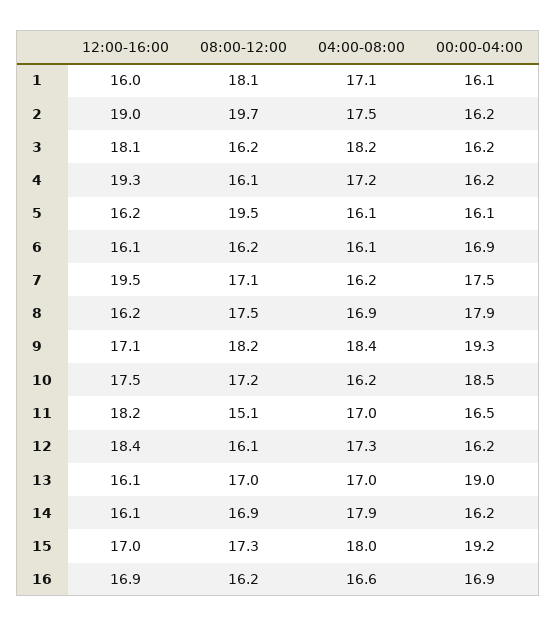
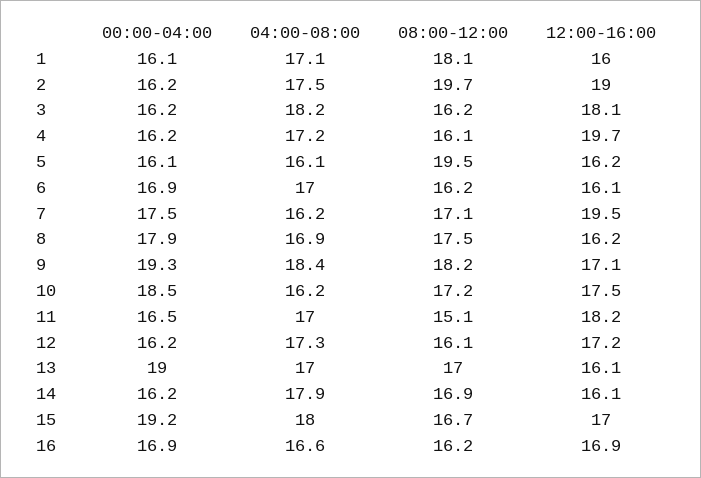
12:00-16:00, 4: 19.3 -> 19.7
04:00-08:00, 6: 16.1 -> 17
12:00-16:00, 12: 18.4 -> 17.2
08:00-12:00, 15: 17.3 -> 16.7

